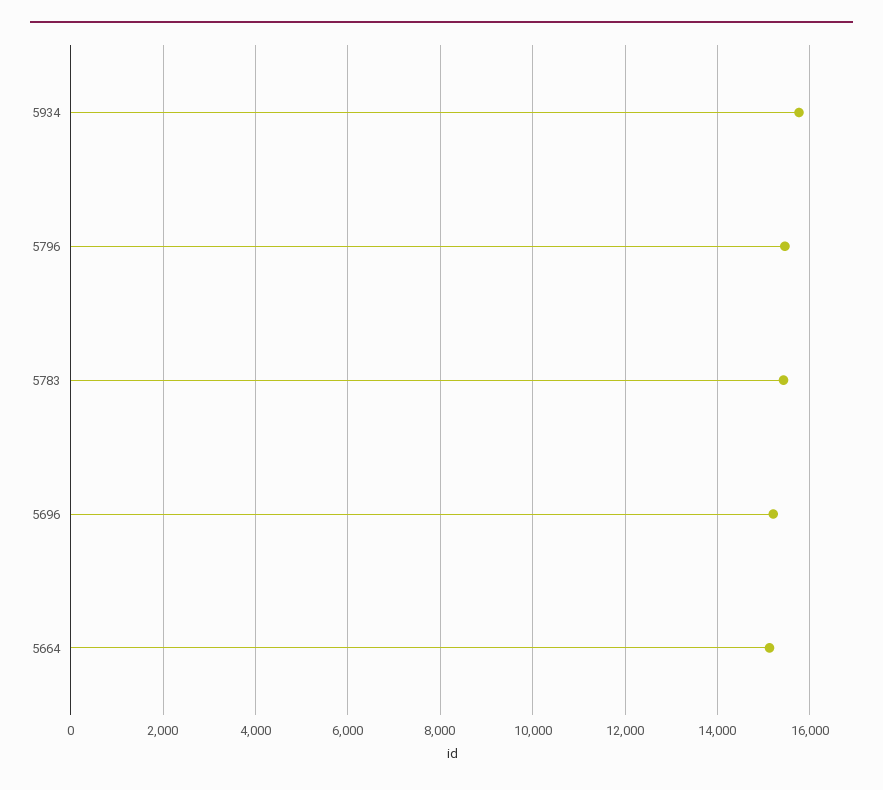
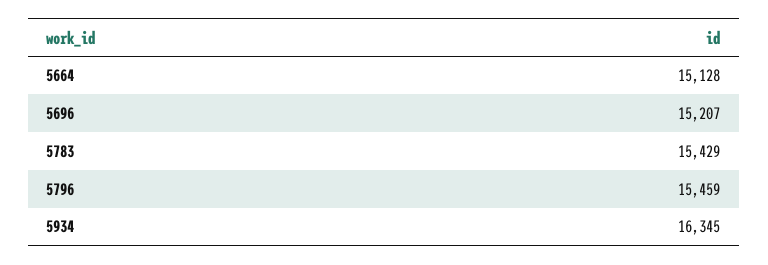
5934: 15800 -> 16345

